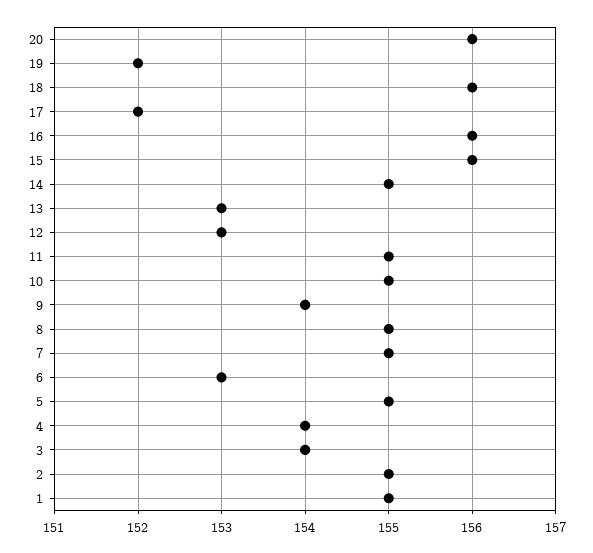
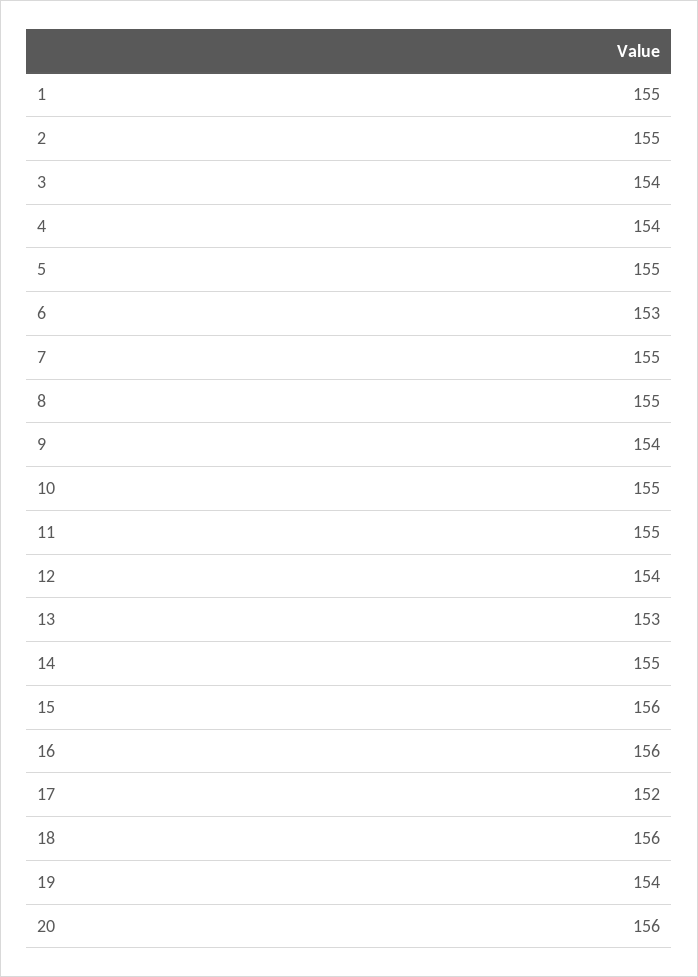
19: 152 -> 154
12: 153 -> 154

